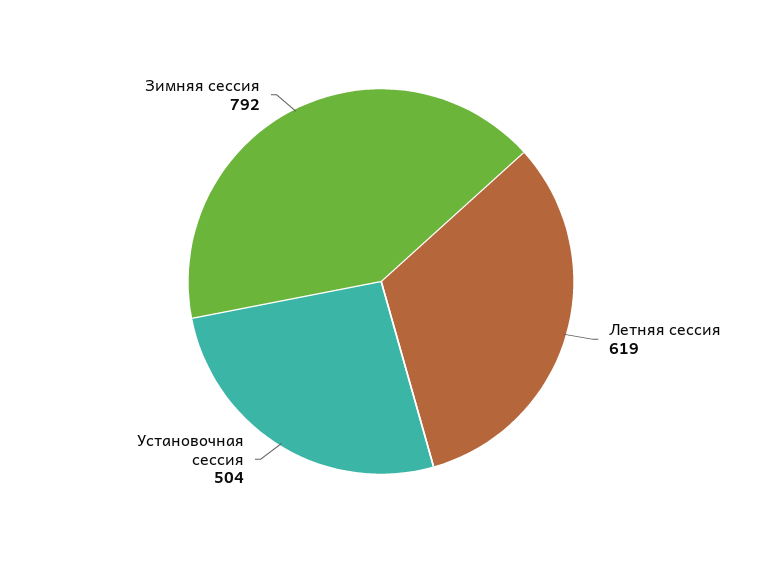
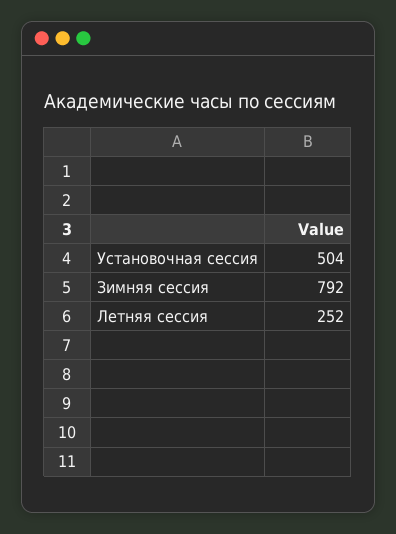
Летняя сессия: 619 -> 252

